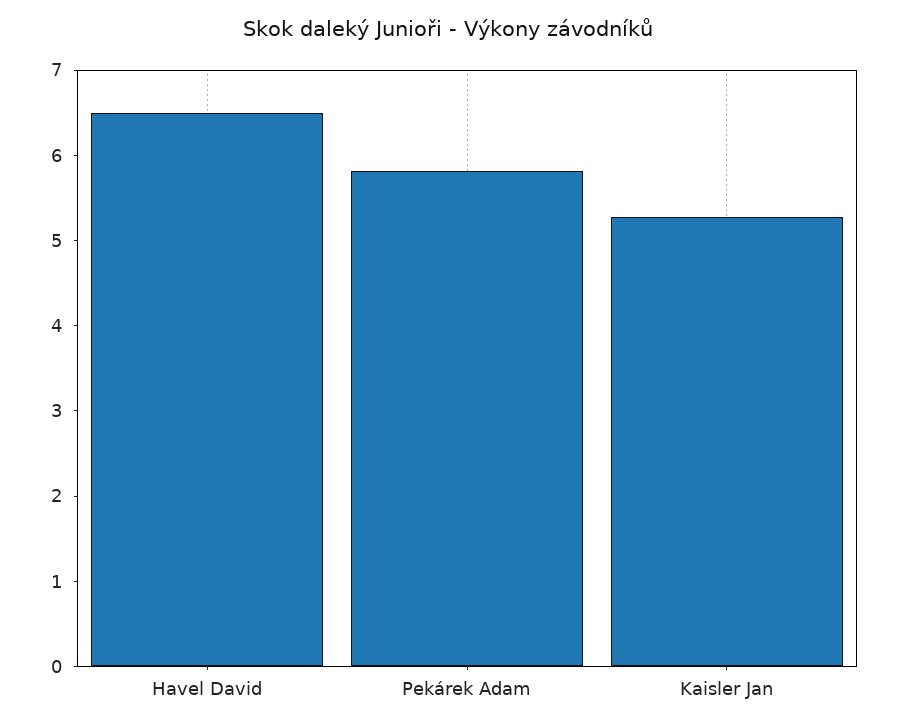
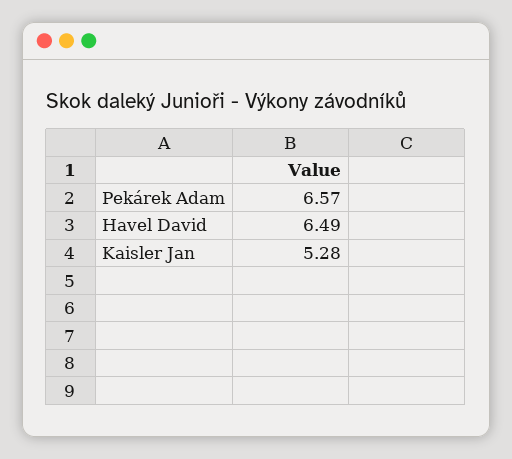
Pekárek Adam: 5.8 -> 6.57

